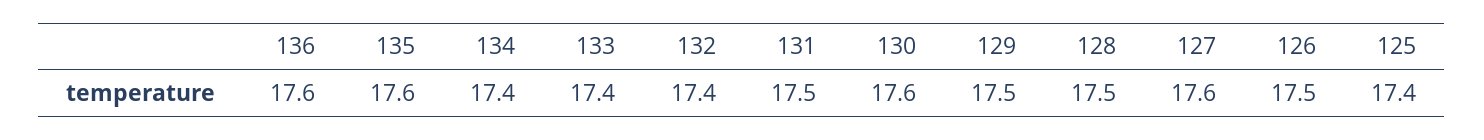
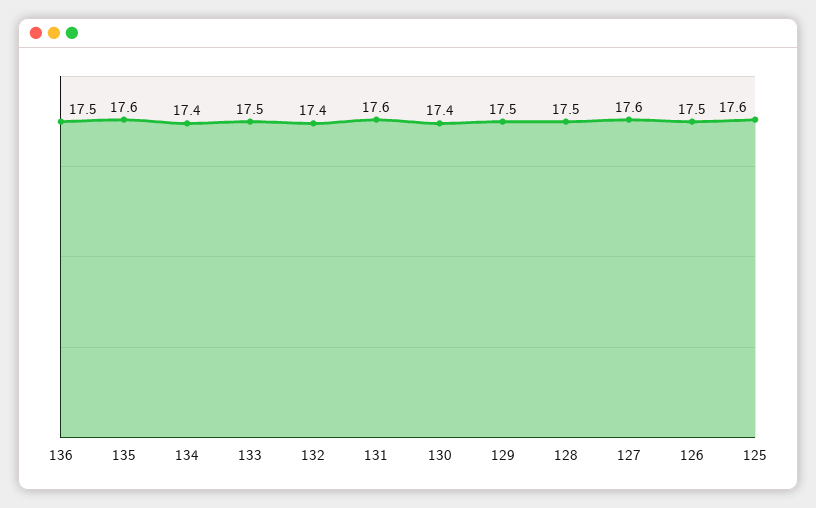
136: 17.6 -> 17.5
133: 17.4 -> 17.5
131: 17.5 -> 17.6
130: 17.6 -> 17.4
125: 17.4 -> 17.6

